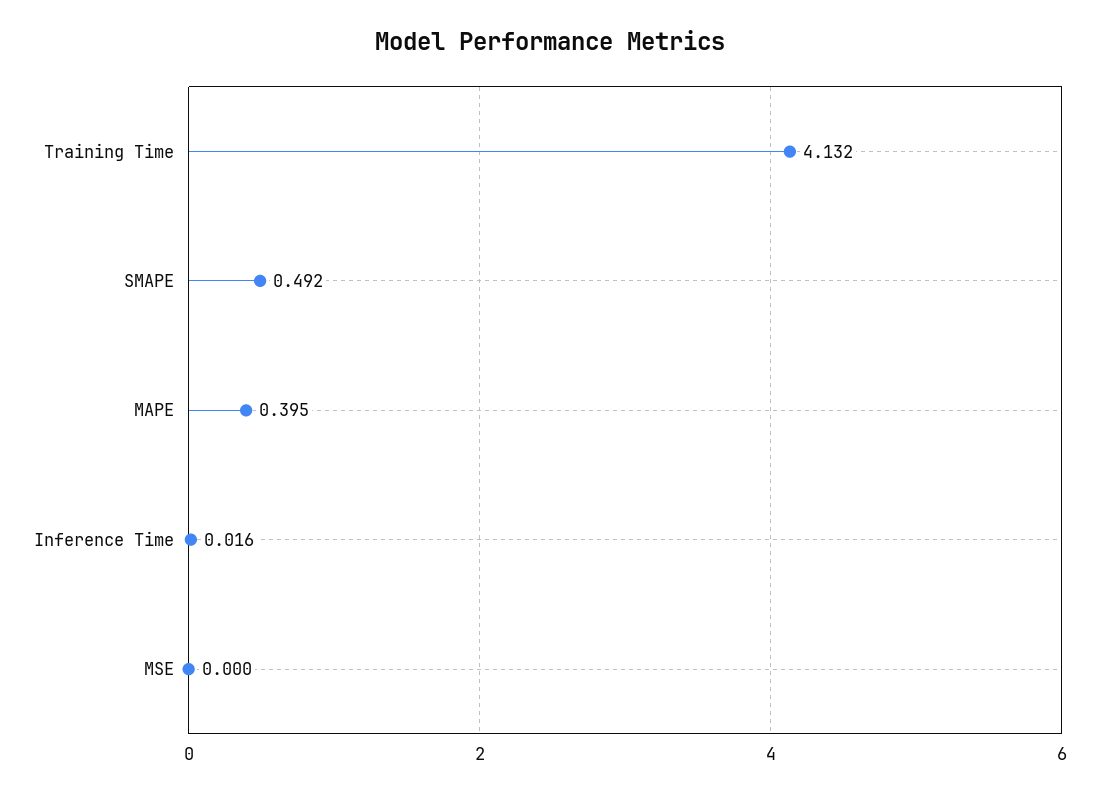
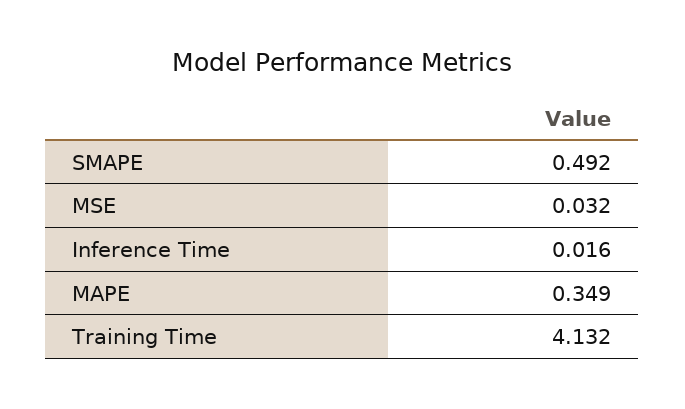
MAPE: 0.395 -> 0.349
MSE: 0 -> 0.032

